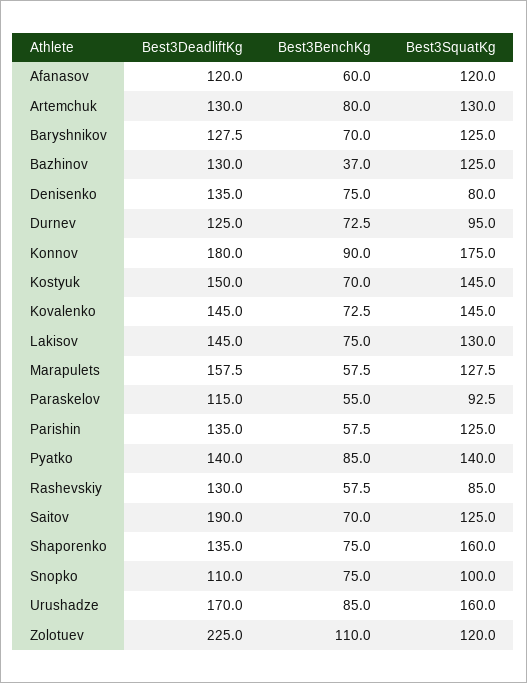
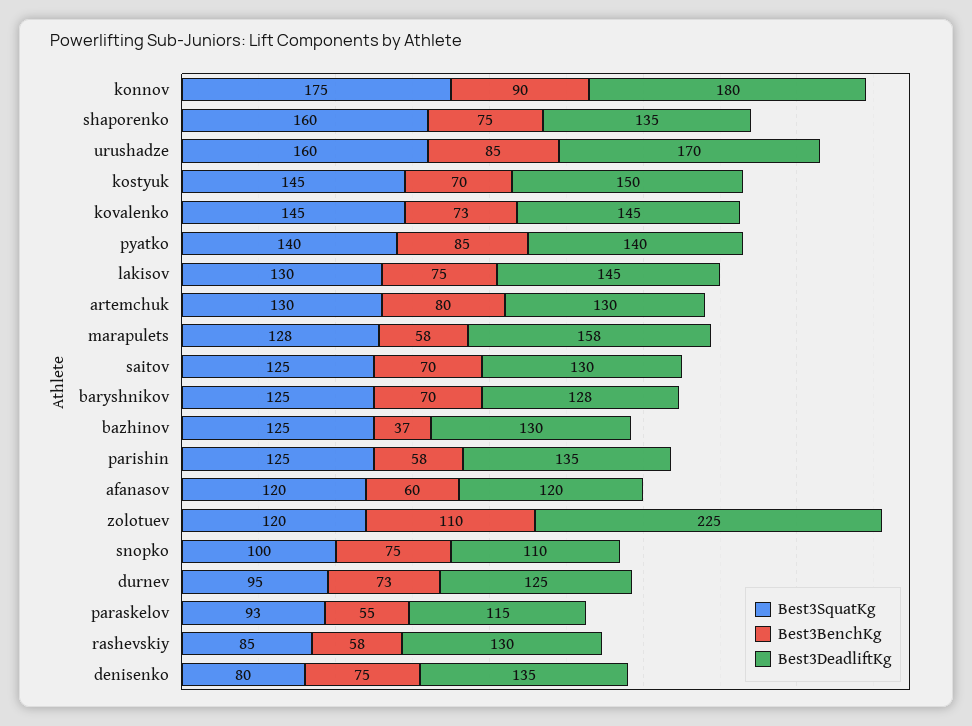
Best3DeadliftKg, Saitov: 190 -> 130

